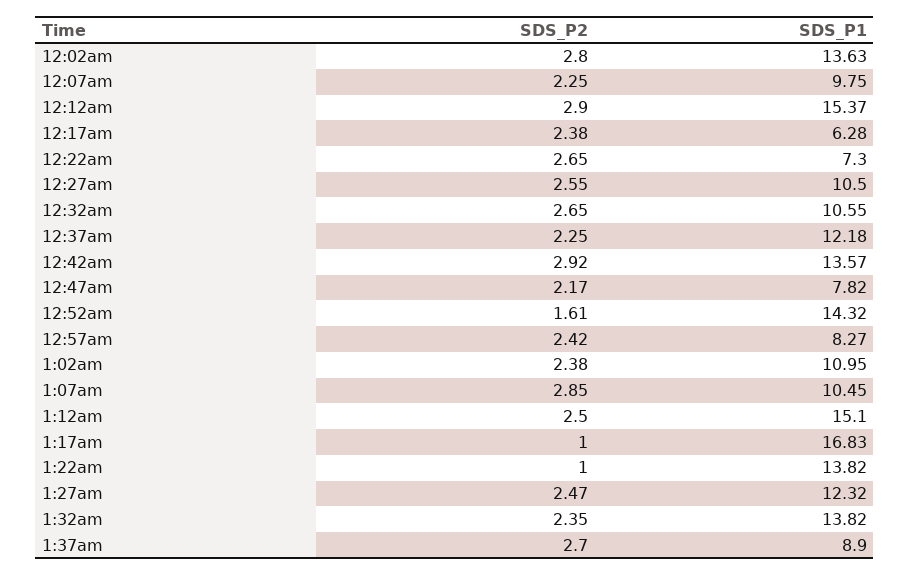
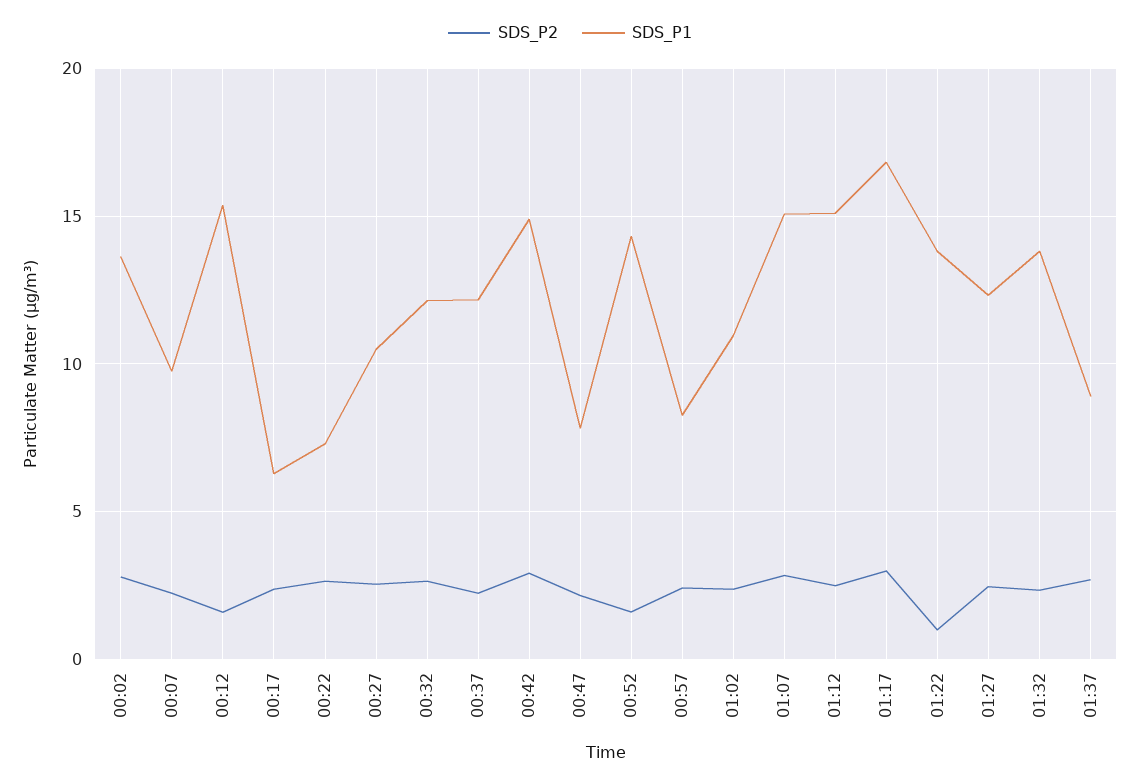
SDS_P2, 12:12am: 2.9 -> 1.5
SDS_P1, 12:32am: 10.55 -> 12
SDS_P1, 12:42am: 13.57 -> 15
SDS_P1, 1:07am: 10.45 -> 15
SDS_P2, 1:17am: 1 -> 3

